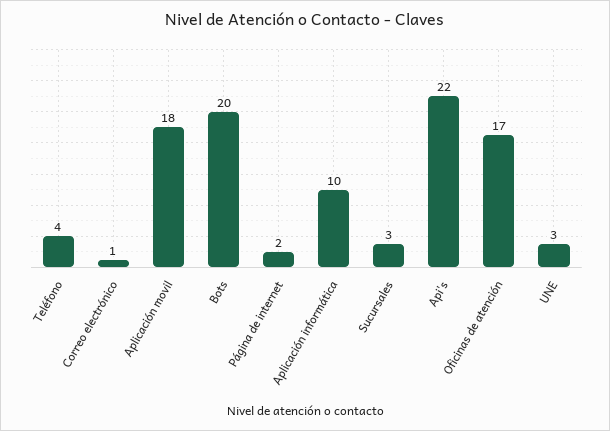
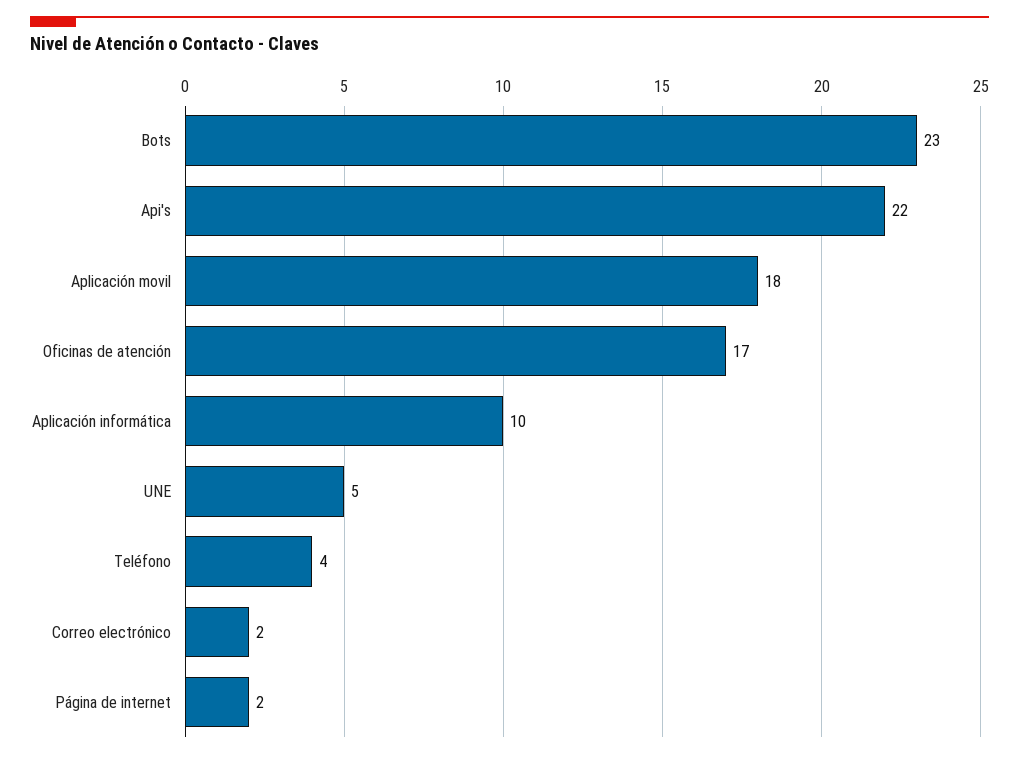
Correo electrónico: 1 -> 2
Bots: 20 -> 23
Sucursales: 3 -> none
UNE: 3 -> 5

